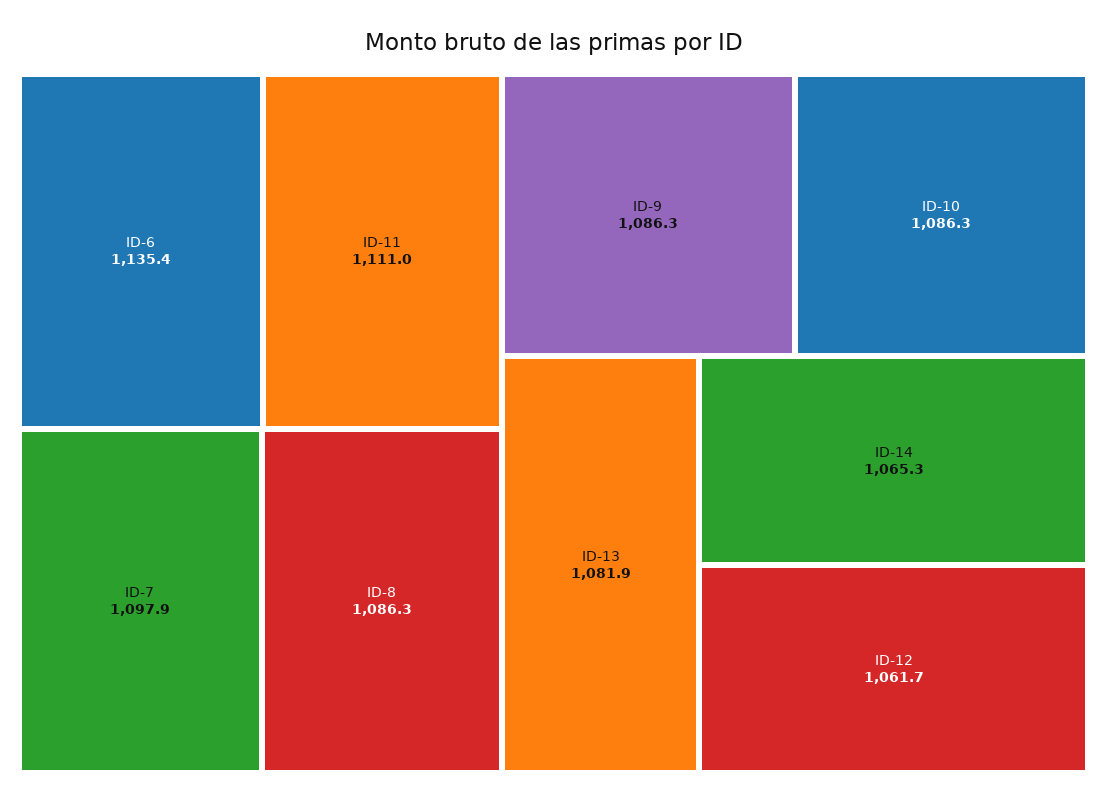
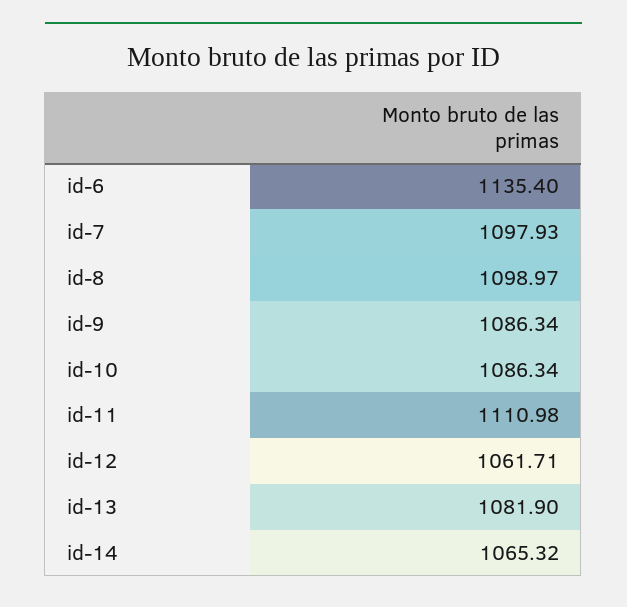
ID-8: 1086.3 -> 1098.97

